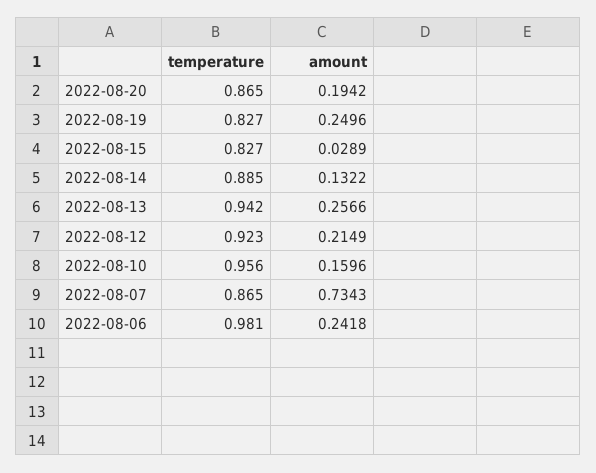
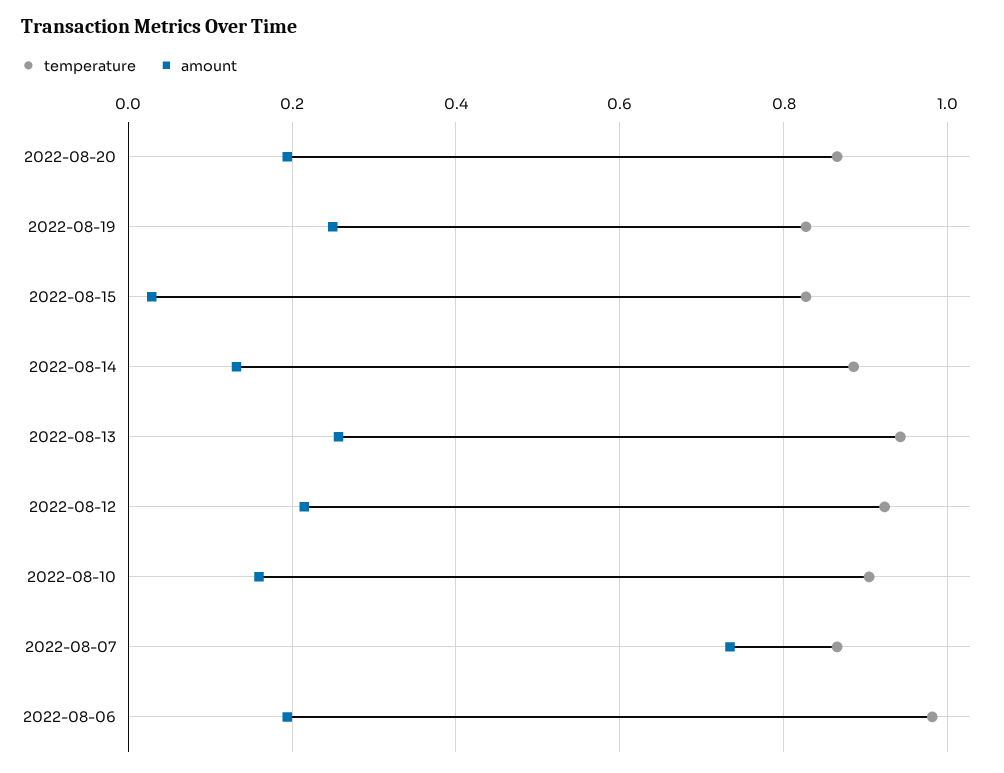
temperature, 2022-08-10: 0.956 -> 0.9
amount, 2022-08-06: 0.2418 -> 0.2

